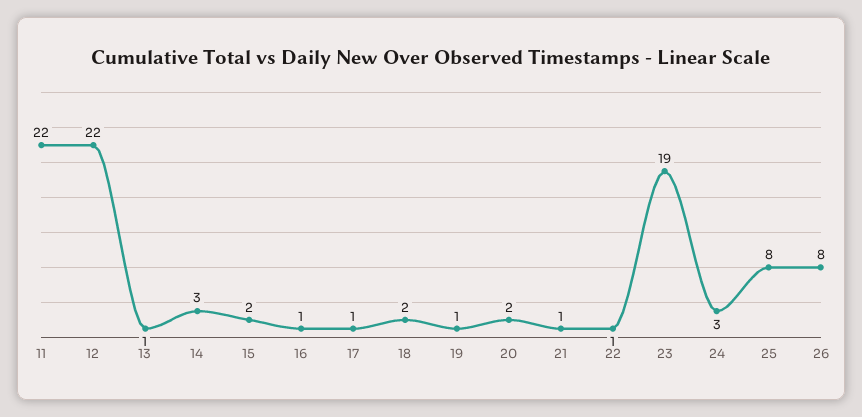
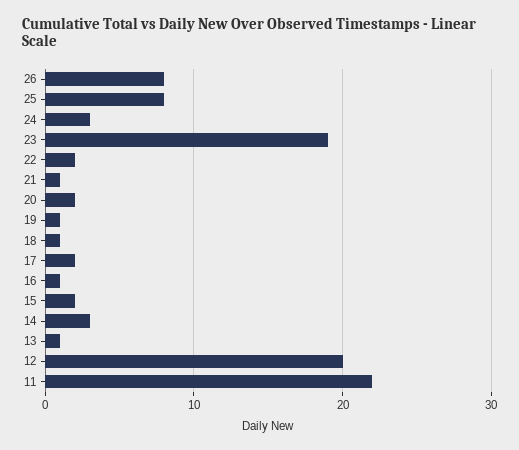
12: 22 -> 20
17: 1 -> 2
18: 2 -> 1
22: 1 -> 2

